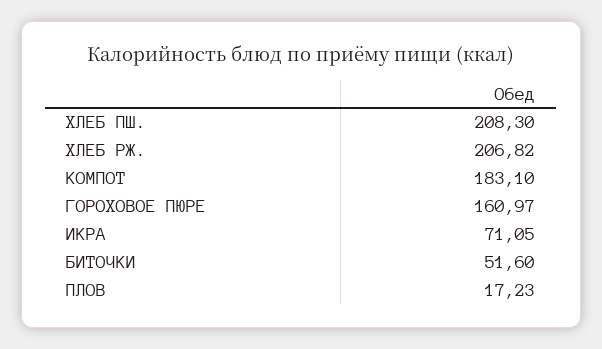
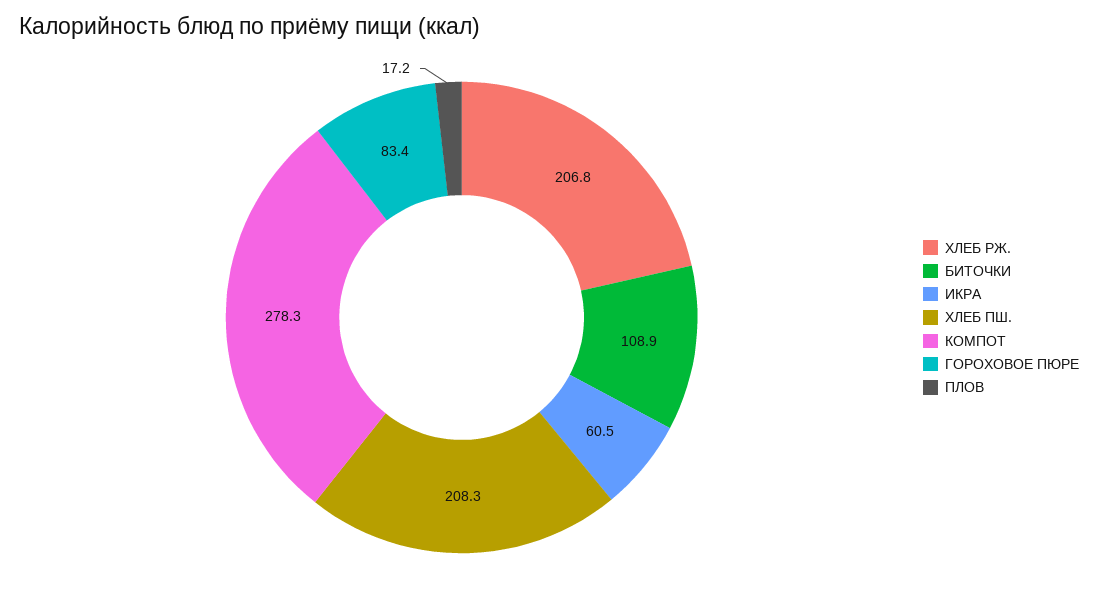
КОМПОТ: 183.1 -> 278.3
ГОРОХОВОЕ ПЮРЕ: 160.97 -> 83.4
ИКРА: 71.05 -> 60.5
БИТОЧКИ: 51.6 -> 108.9

